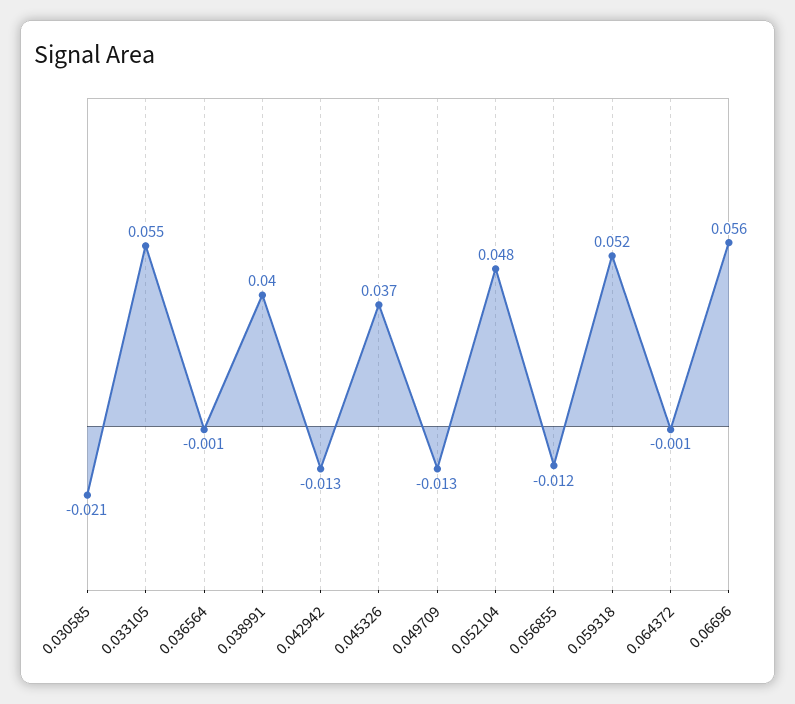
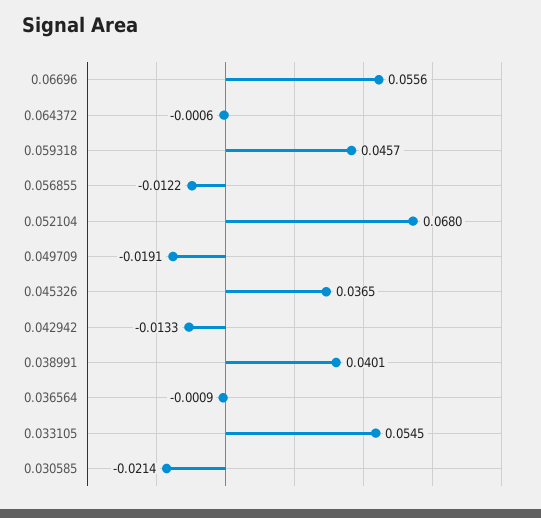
0.049709: -0.013 -> -0.0191
0.052104: 0.048 -> 0.068
0.059318: 0.052 -> 0.0457

